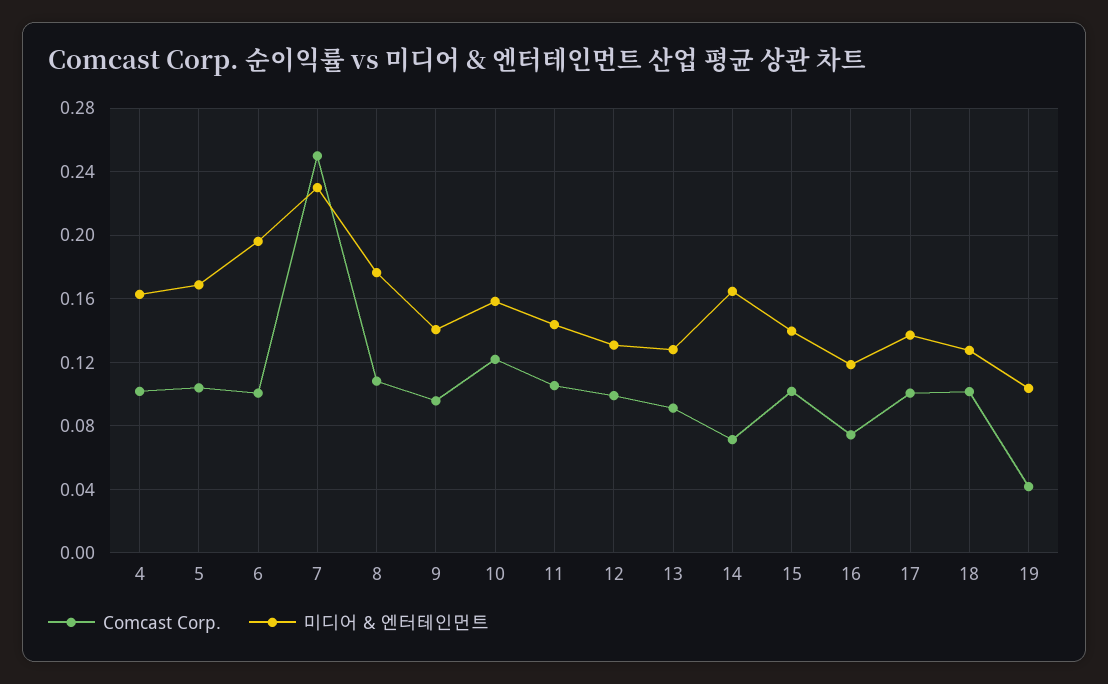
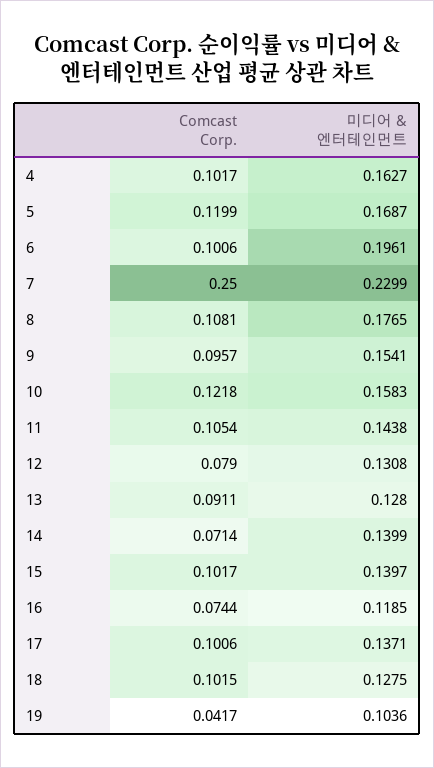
Comcast Corp., 5: 0.105 -> 0.1199
미디어 & 엔터테인먼트, 9: 0.14 -> 0.1541
Comcast Corp., 12: 0.1 -> 0.079
미디어 & 엔터테인먼트, 14: 0.165 -> 0.1399

